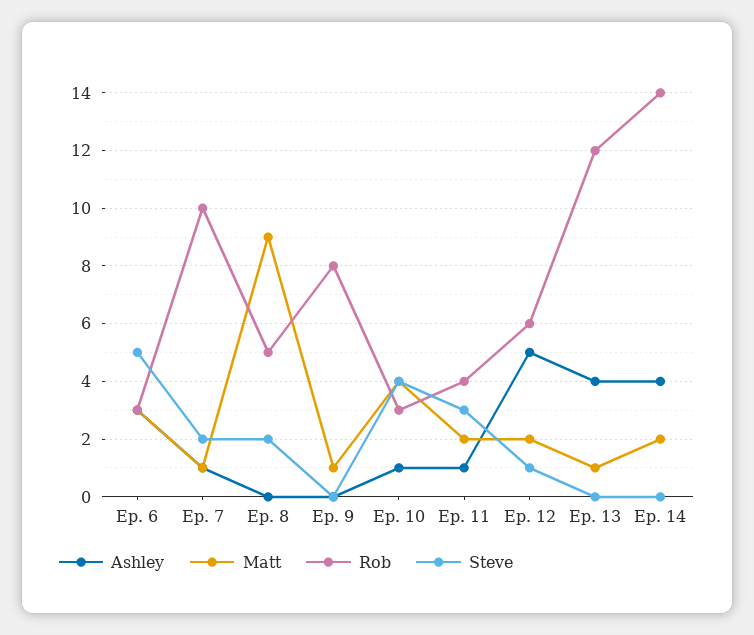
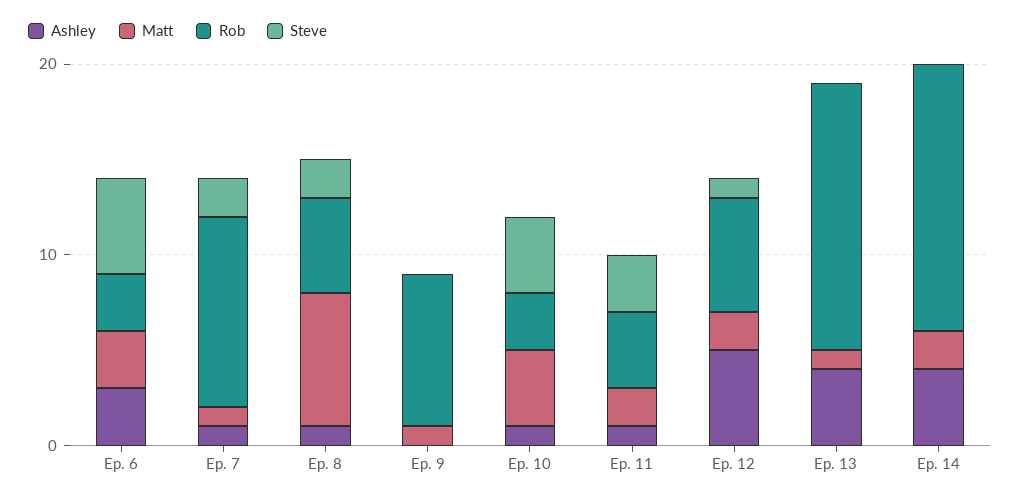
Ashley, Ep. 8: 0 -> 1
Matt, Ep. 8: 9 -> 7
Rob, Ep. 13: 12 -> 14

